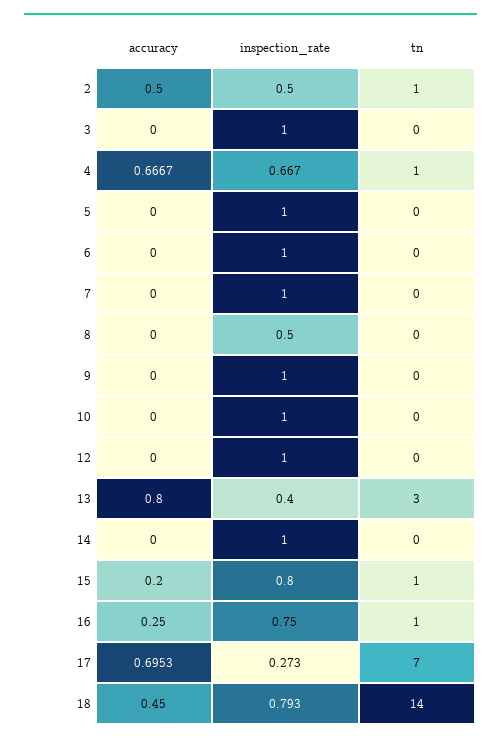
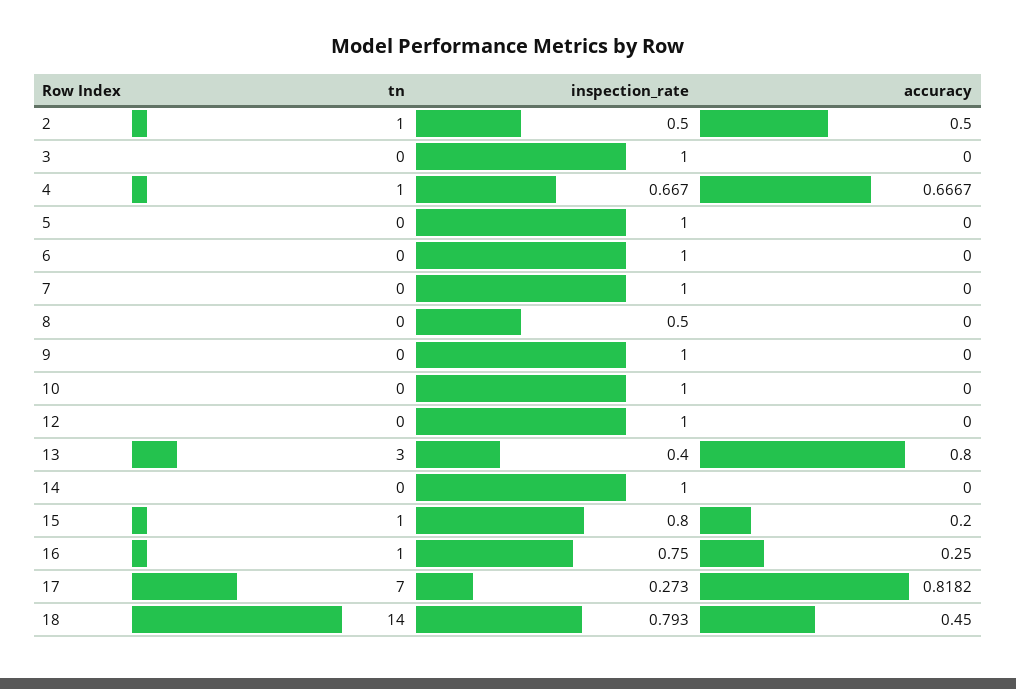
accuracy, 17: 0.6953 -> 0.8182

